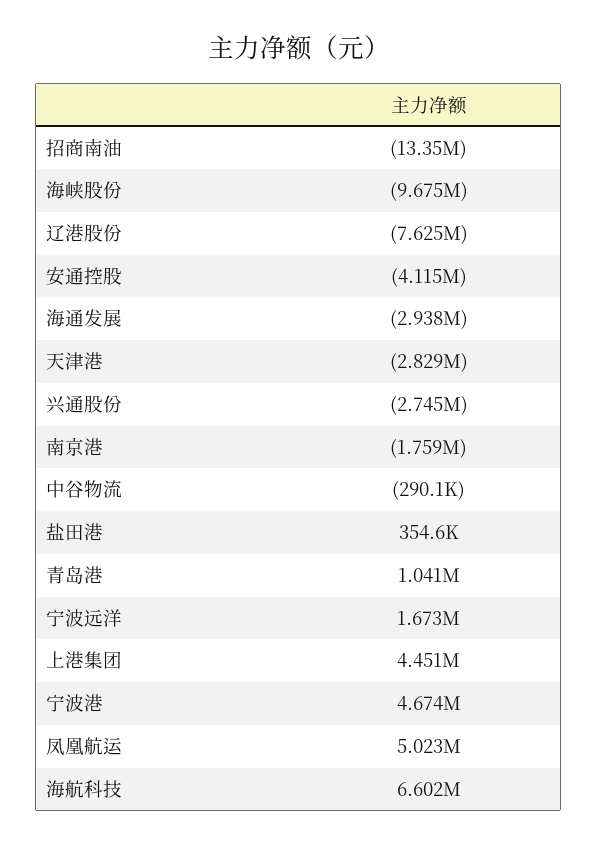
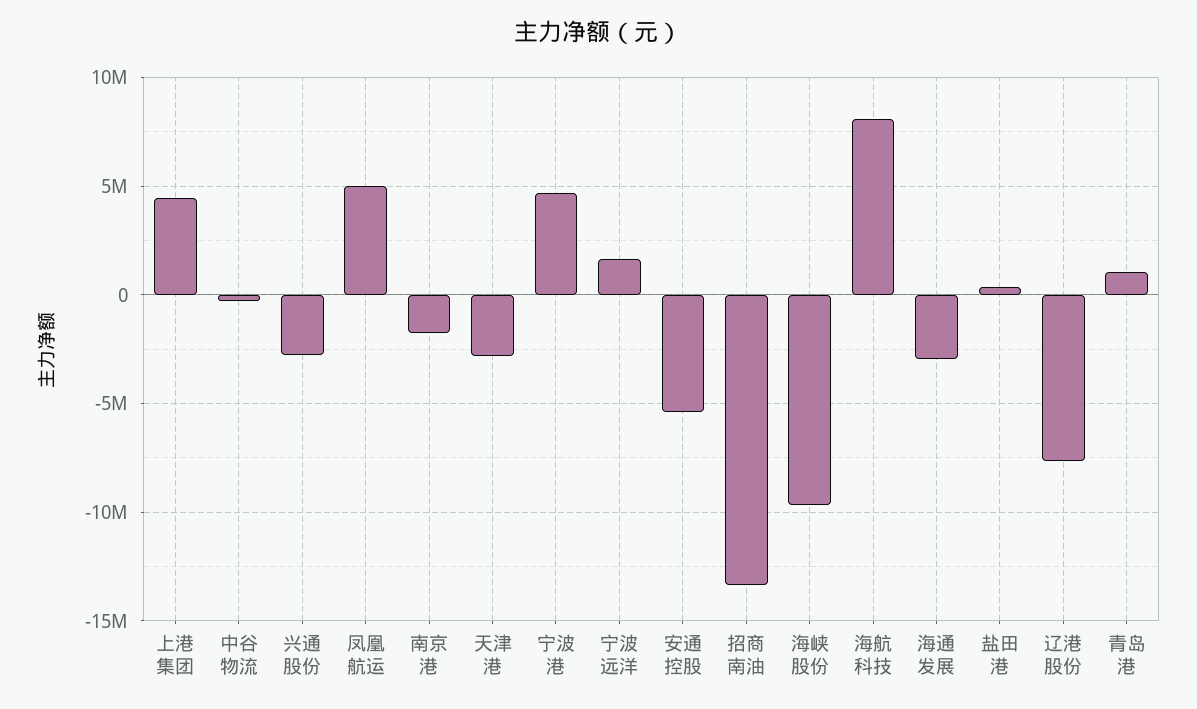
安通控股: -4115000 -> -5500000
海航科技: 6602000 -> 8000000

